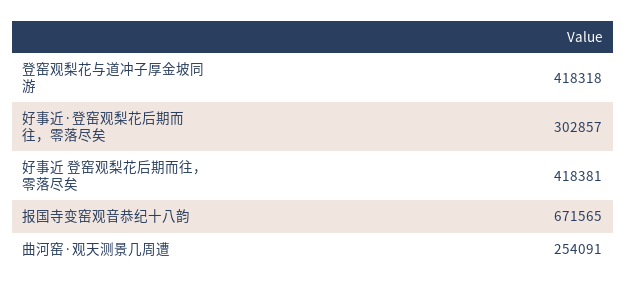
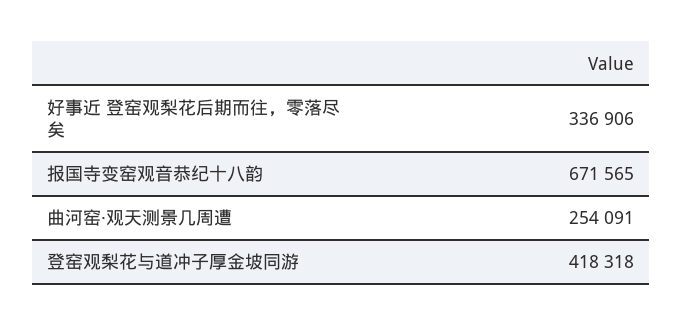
好事近·登窑观梨花后期而往，零落尽矣: 302857 -> none
好事近 登窑观梨花后期而往，零落尽矣: 418381 -> 336906

